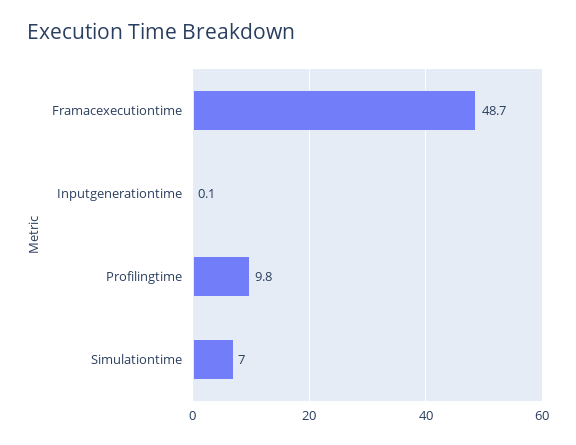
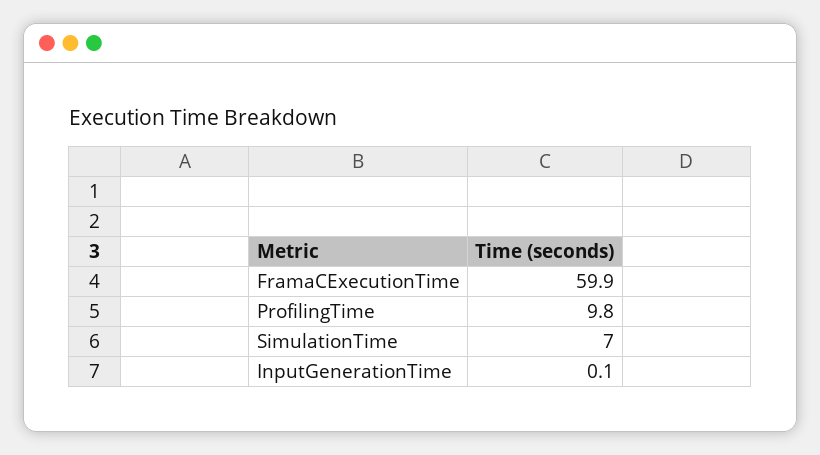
Framacexecutiontime: 48.7 -> 59.9

